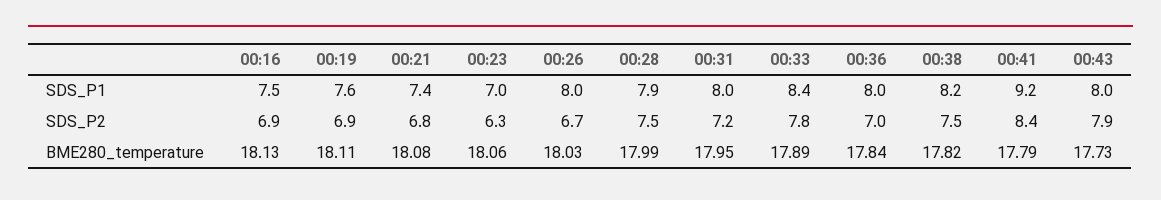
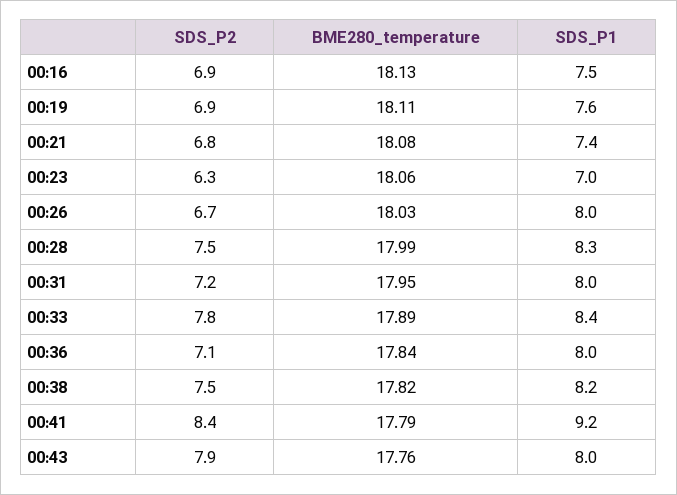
00:28, SDS_P1: 7.9 -> 8.3
00:36, SDS_P2: 7 -> 7.1
00:43, BME280_temperature: 17.73 -> 17.76

